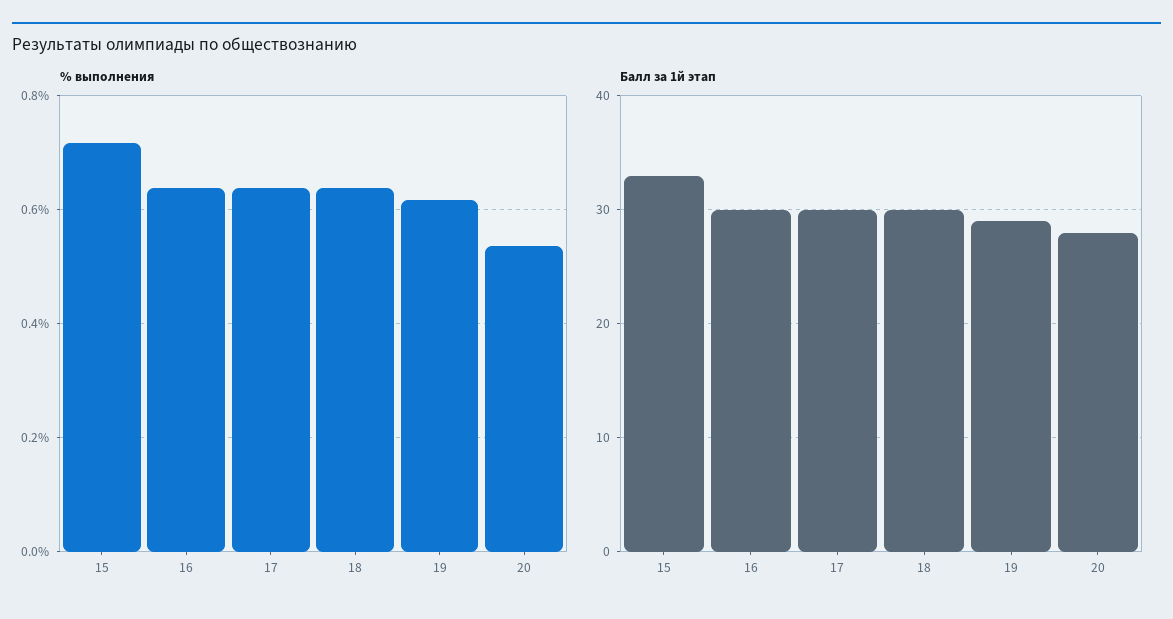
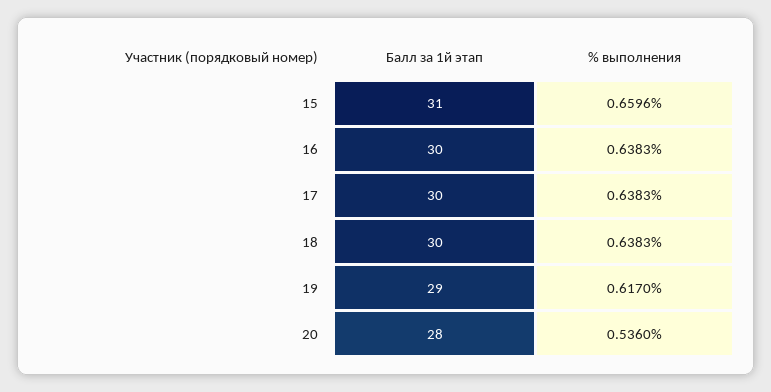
% выполнения, 15: 0.72 -> 0.6596
Балл за 1й этап, 15: 33 -> 31

